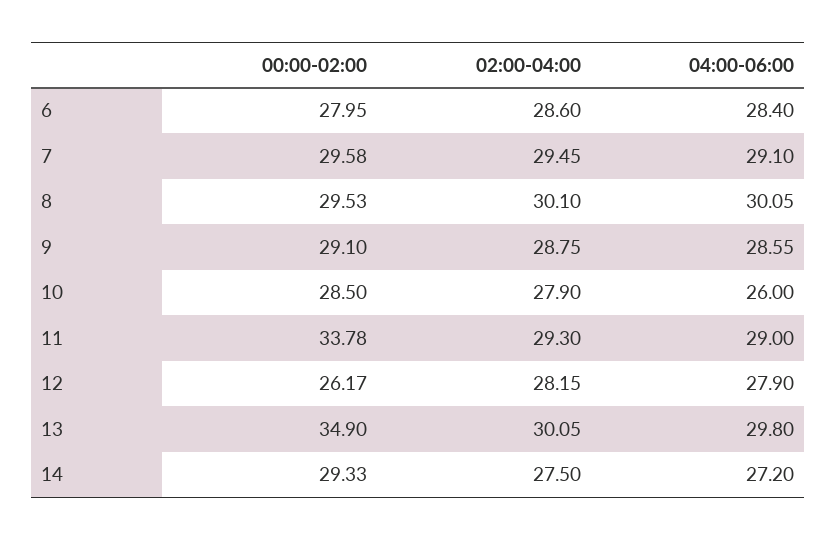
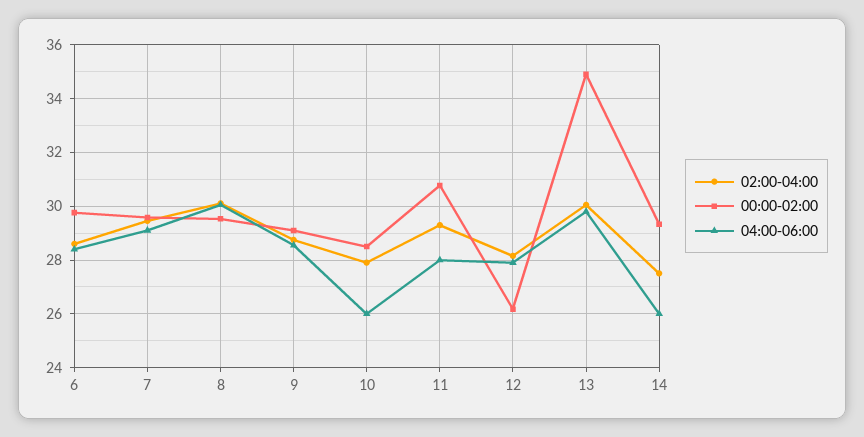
00:00-02:00, 6: 27.95 -> 29.75
00:00-02:00, 11: 33.78 -> 30.75
04:00-06:00, 11: 29 -> 28
04:00-06:00, 14: 27.2 -> 26

